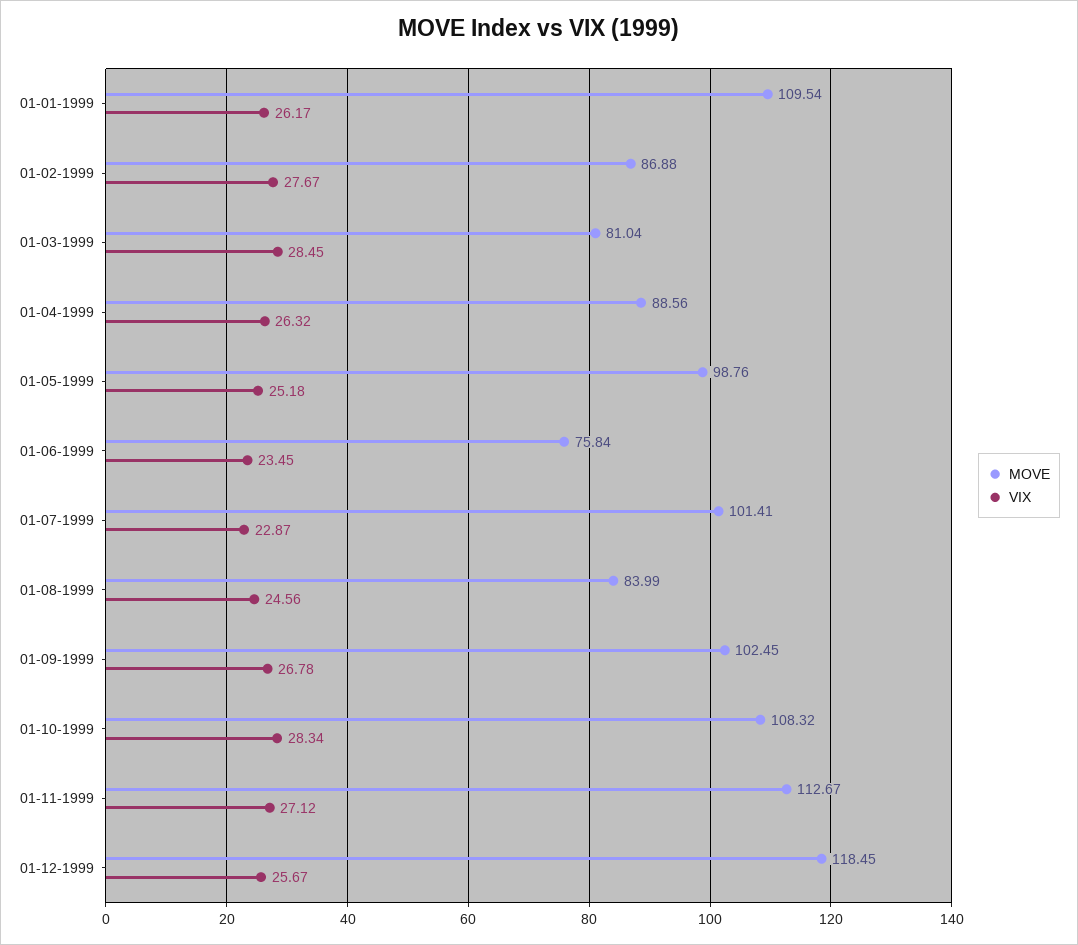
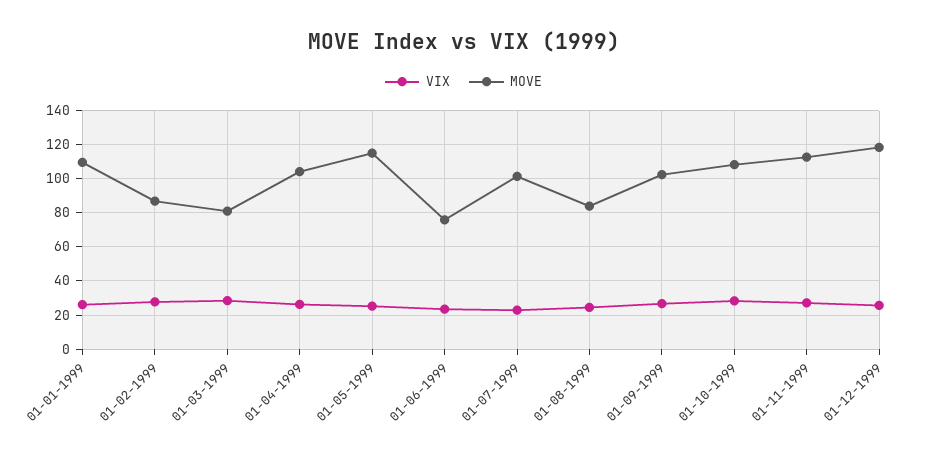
MOVE, 01-04-1999: 88.56 -> 105
MOVE, 01-05-1999: 98.76 -> 115

